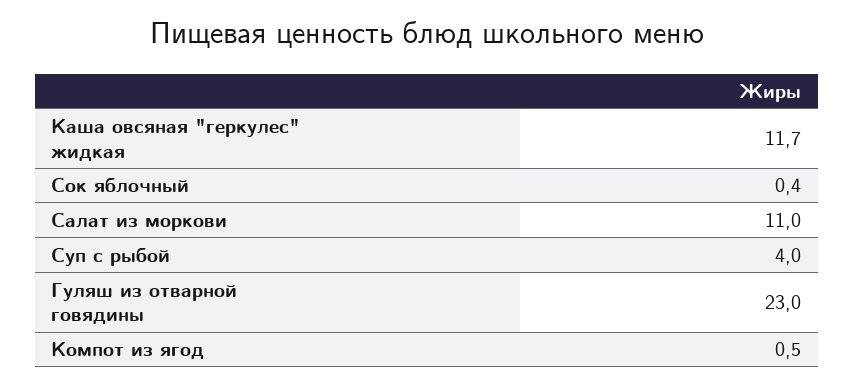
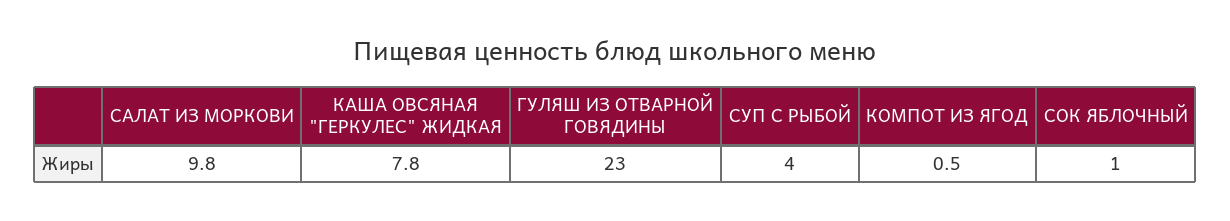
Каша овсяная "геркулес" жидкая: 11.7 -> 7.8
Сок яблочный: 0.4 -> 1
Салат из моркови: 11 -> 9.8

